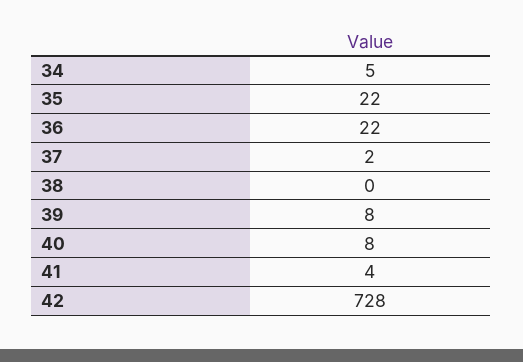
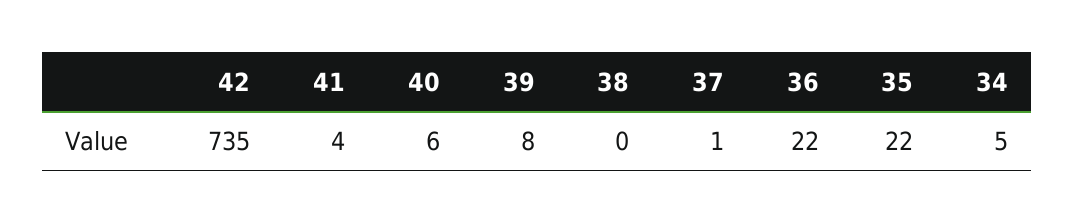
37: 2 -> 1
40: 8 -> 6
42: 728 -> 735

